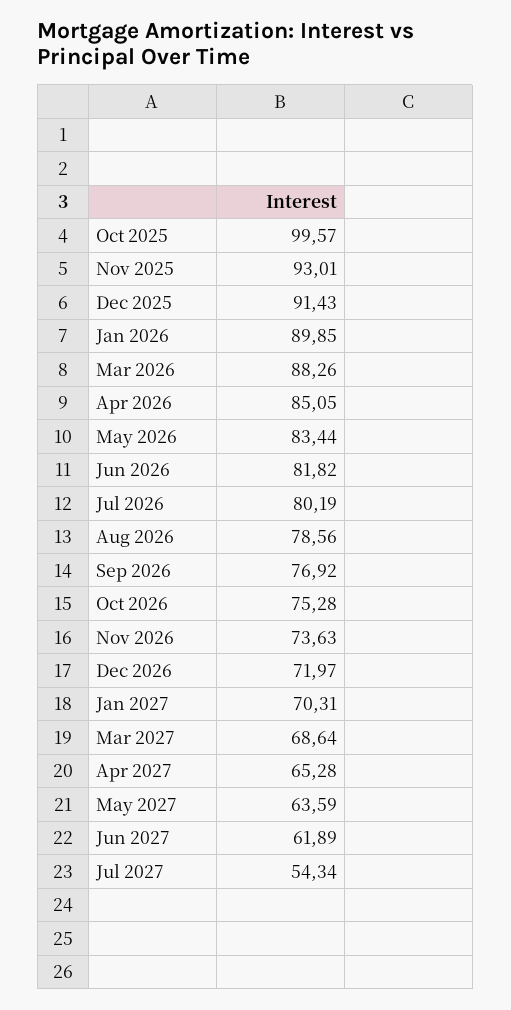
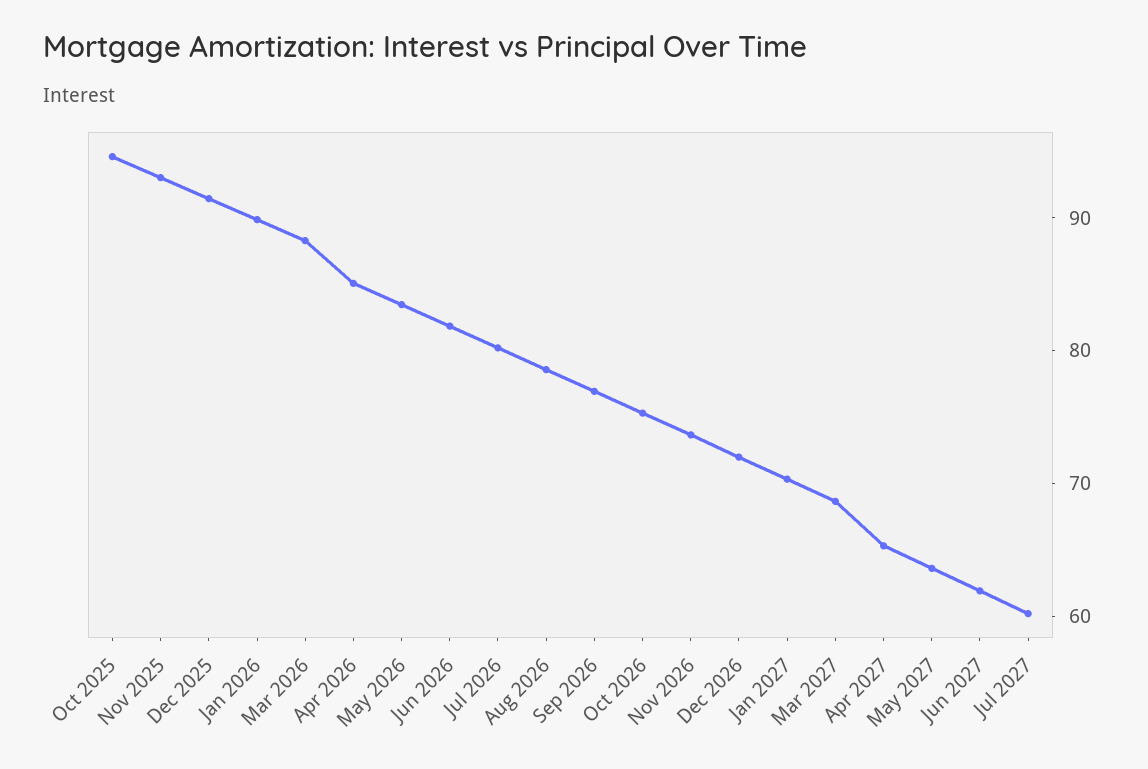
Oct 2025: 99.57 -> 94
Jul 2027: 54.34 -> 60

